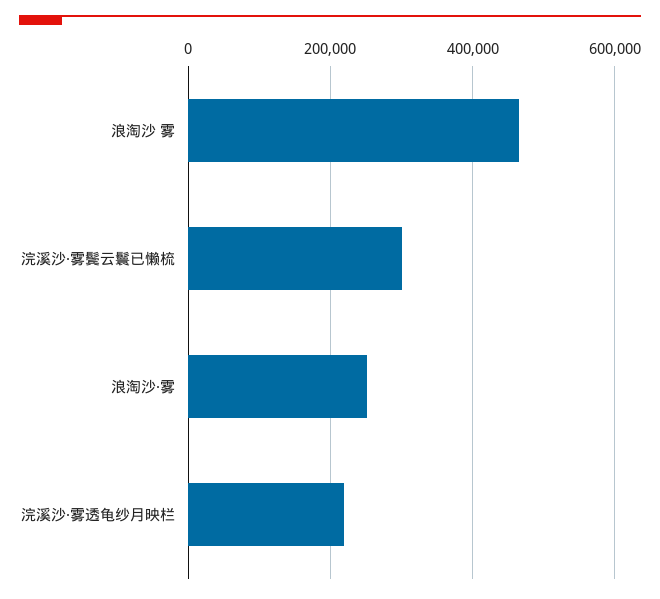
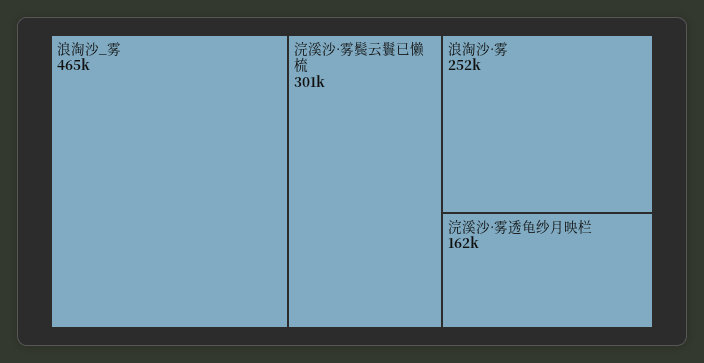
浣溪沙·雾透龟纱月映栏: 220000 -> 162000

